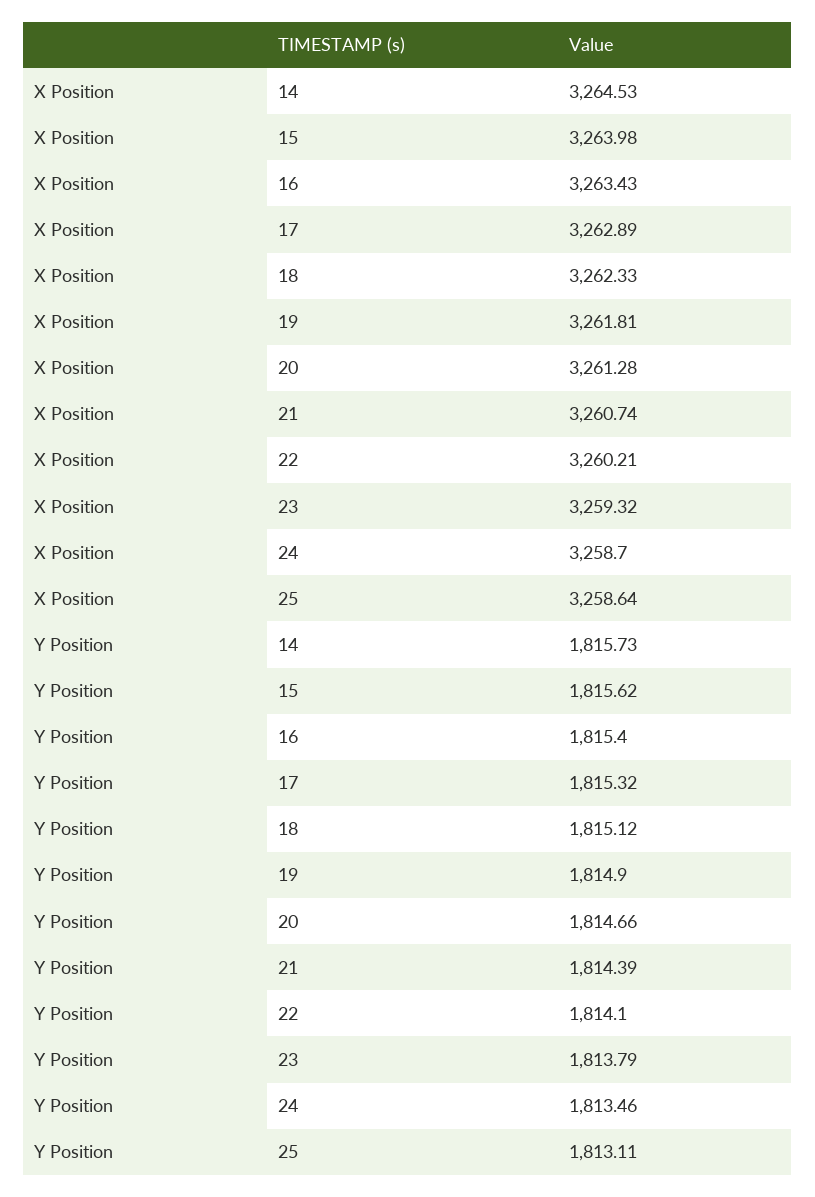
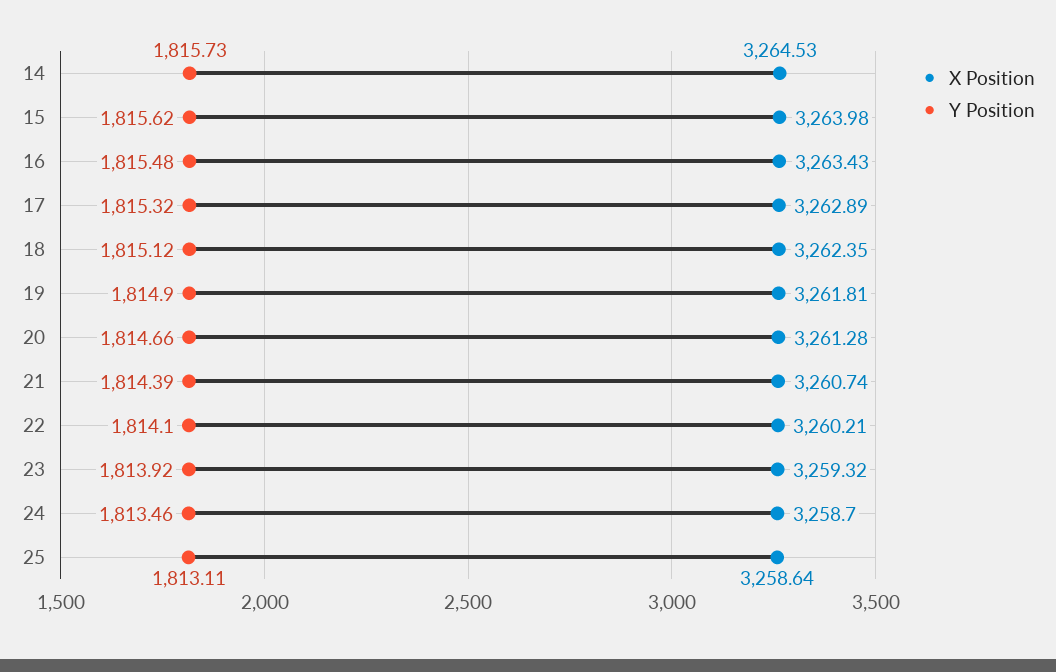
X Position, 18: 3262.33 -> 3262.35
Y Position, 16: 1815.4 -> 1815.48
Y Position, 23: 1813.79 -> 1813.92

